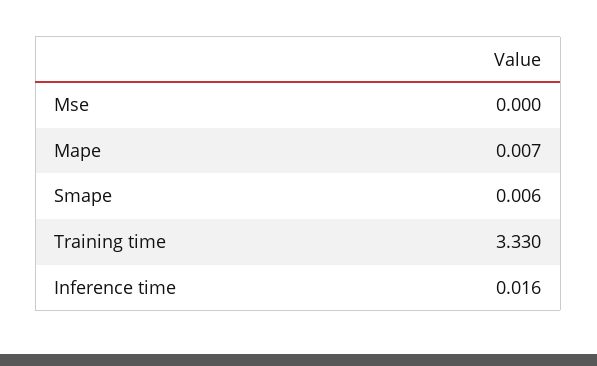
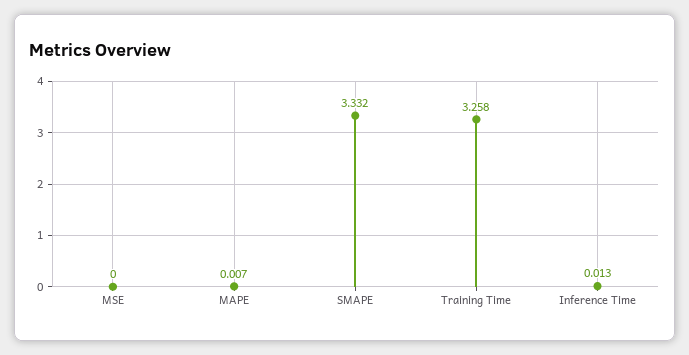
Smape: 0.006 -> 3.332
Training time: 3.33 -> 3.258
Inference time: 0.016 -> 0.013

